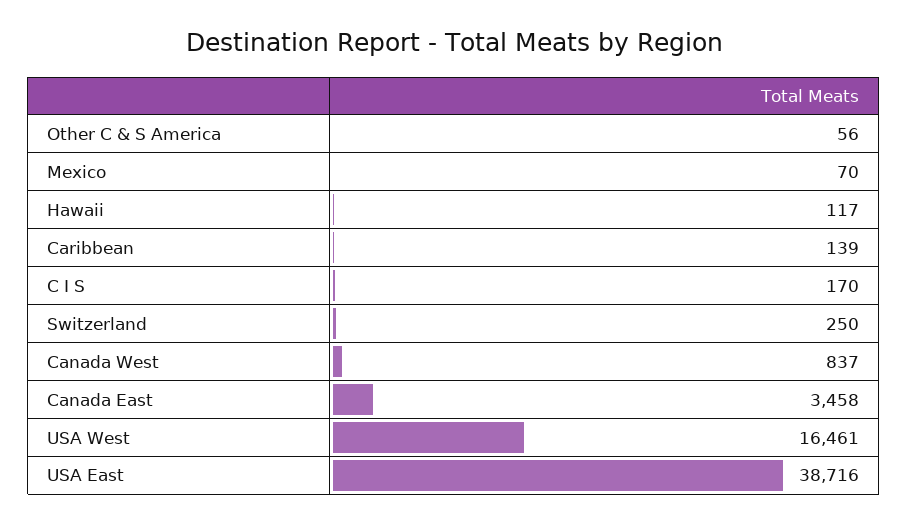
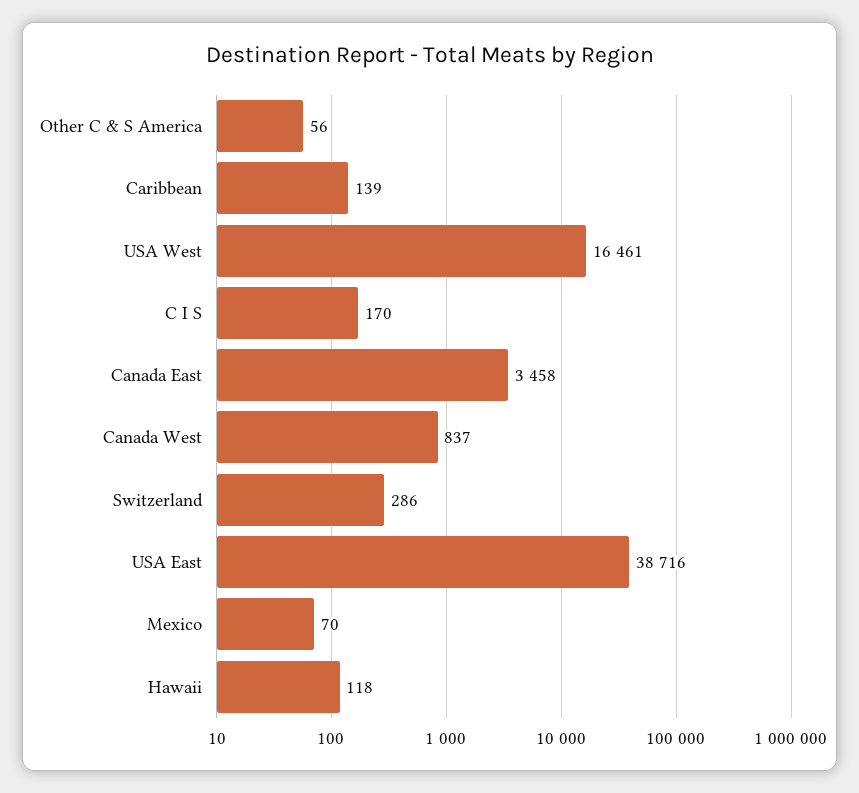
Hawaii: 117 -> 118
Switzerland: 250 -> 286

